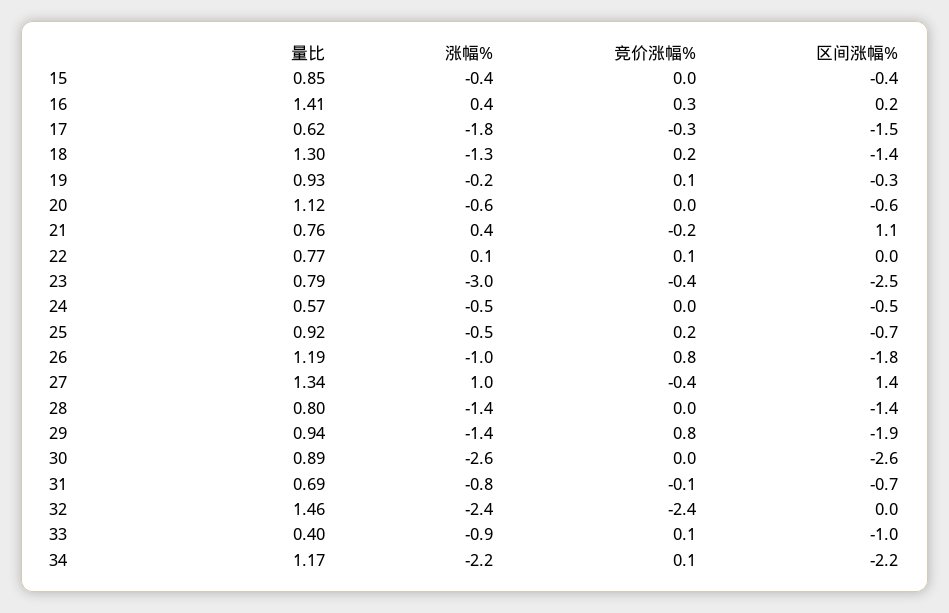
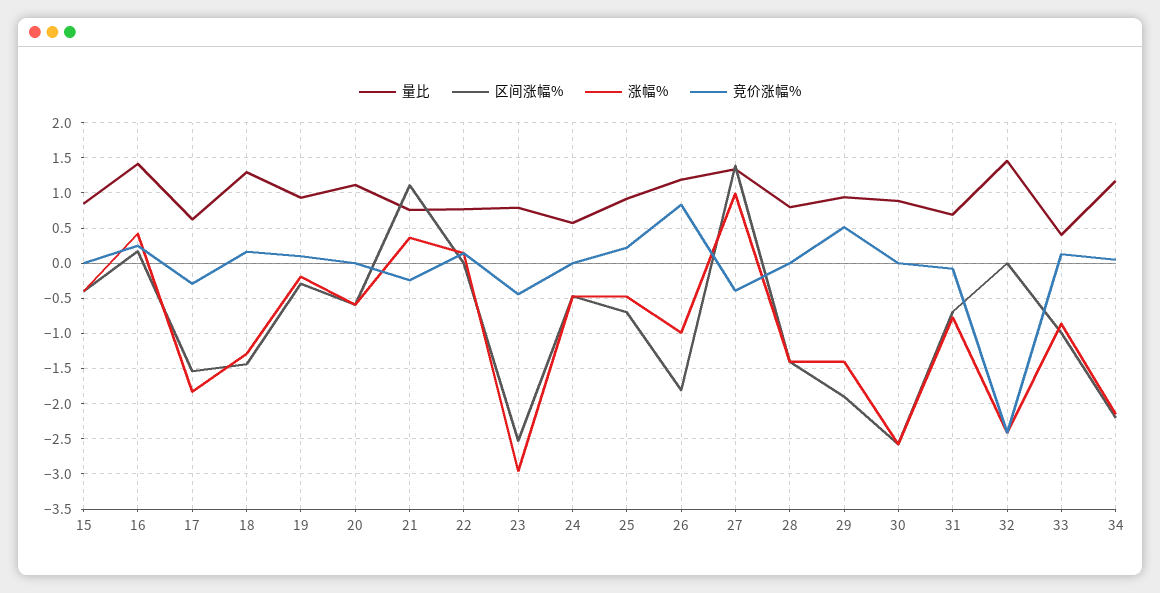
竞价涨幅%, 29: 0.8 -> 0.5

